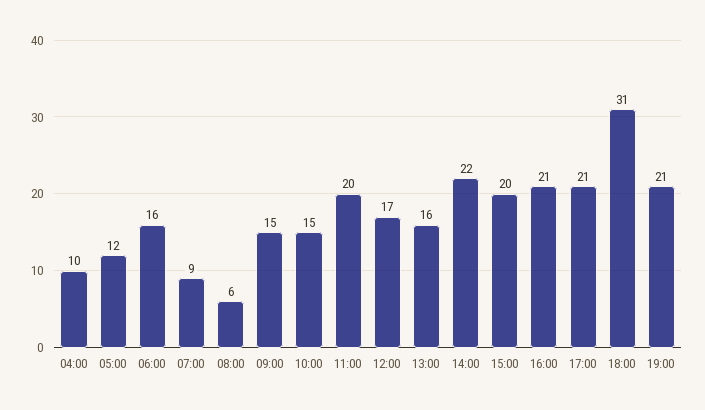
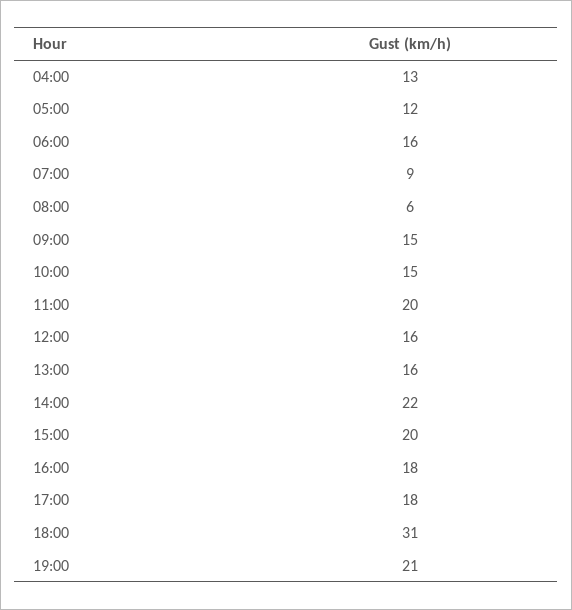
04:00: 10 -> 13
12:00: 17 -> 16
16:00: 21 -> 18
17:00: 21 -> 18

